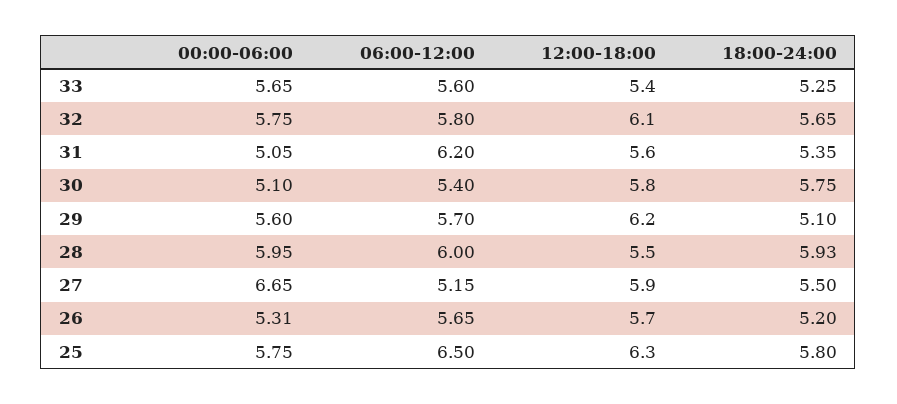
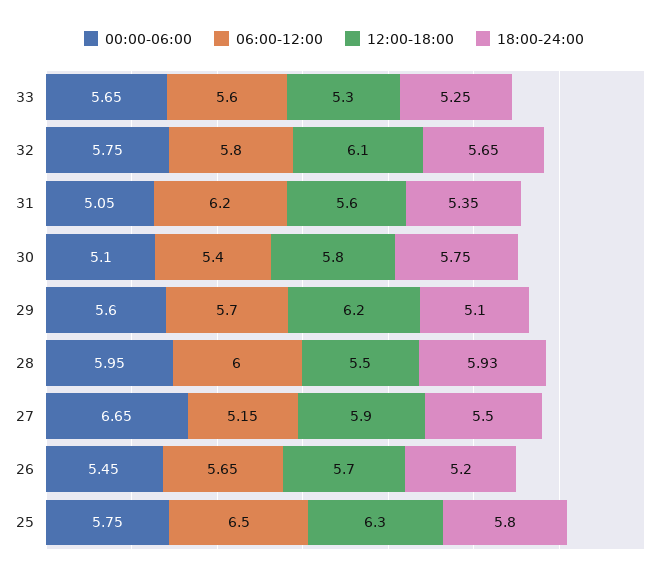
12:00-18:00, 33: 5.4 -> 5.3
00:00-06:00, 26: 5.31 -> 5.45

